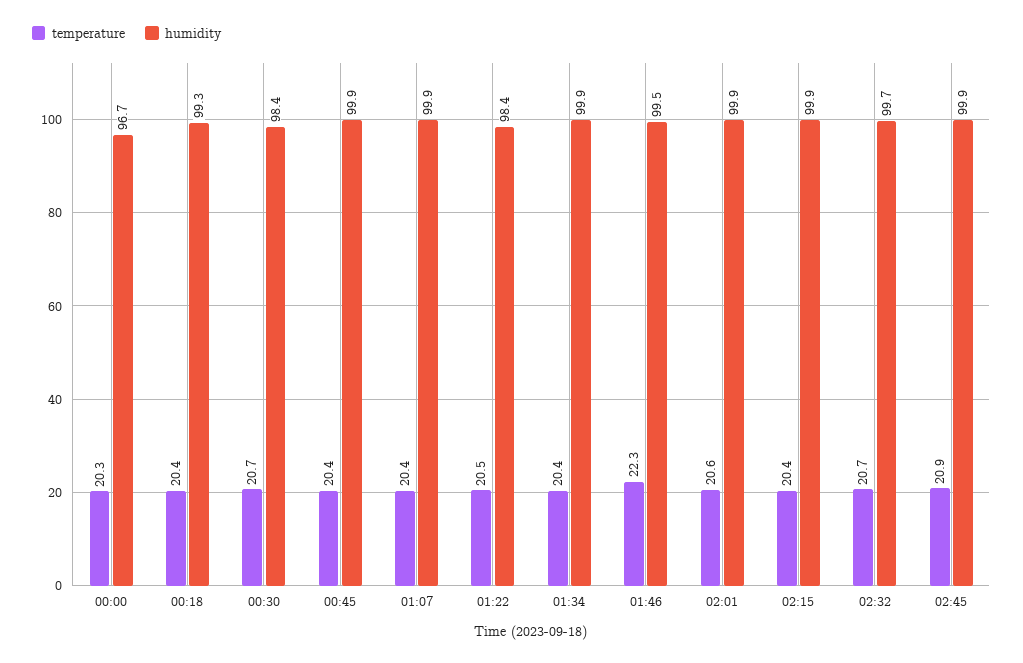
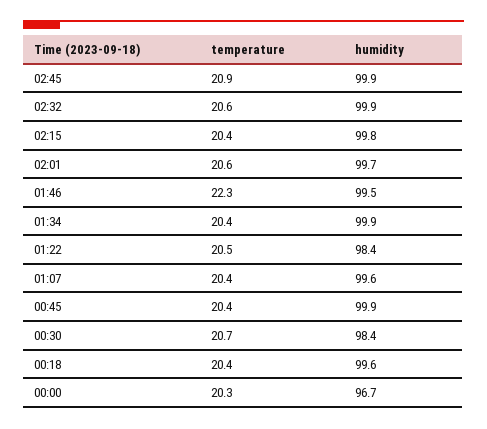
humidity, 00:18: 99.3 -> 99.6
humidity, 01:07: 99.9 -> 99.6
humidity, 02:01: 99.9 -> 99.7
humidity, 02:15: 99.9 -> 99.8
temperature, 02:32: 20.7 -> 20.6
humidity, 02:32: 99.7 -> 99.9

